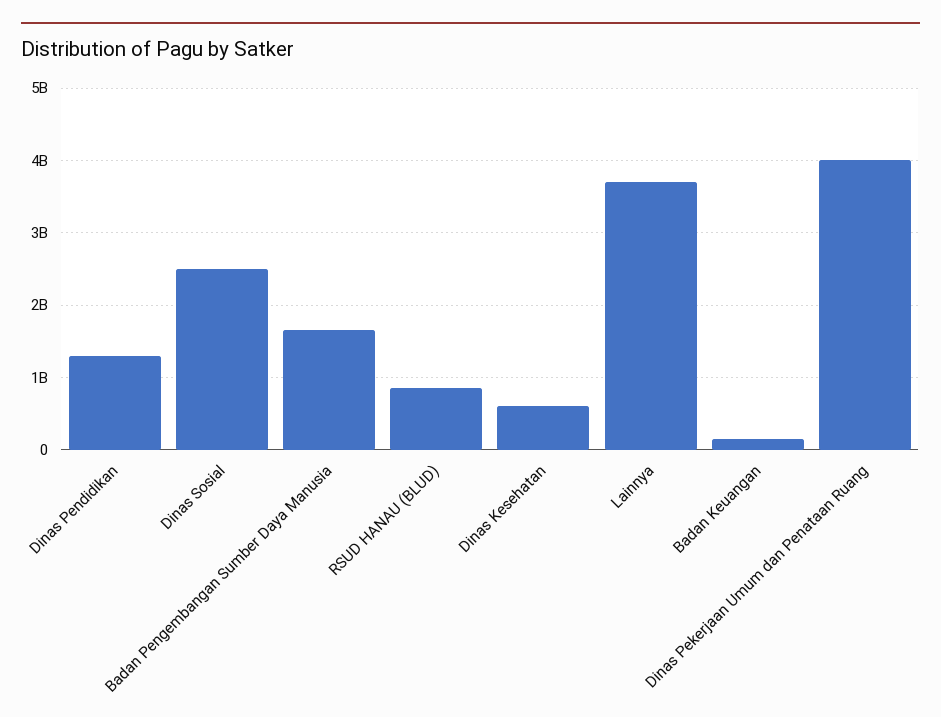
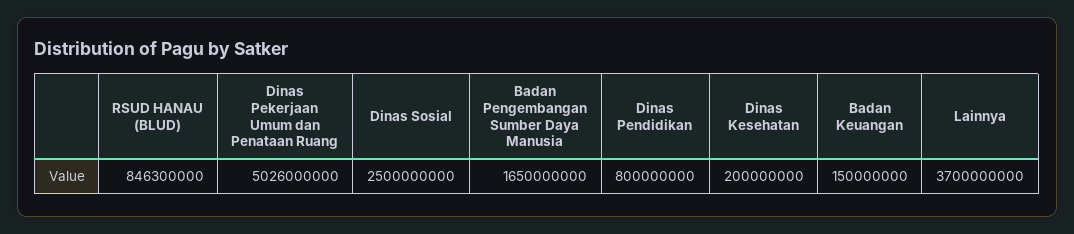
Dinas Pendidikan: 1300000000 -> 800000000
Dinas Kesehatan: 600000000 -> 200000000
Dinas Pekerjaan Umum dan Penataan Ruang: 4000000000 -> 5026000000

